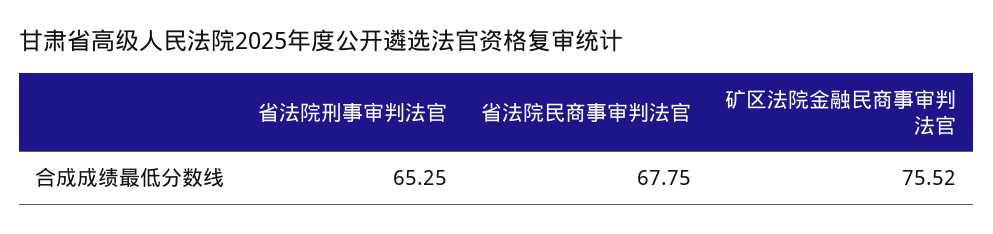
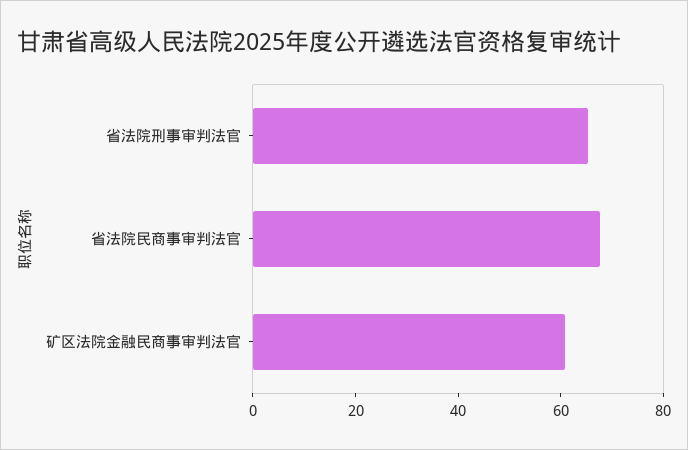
矿区法院金融民商事审判法官: 75.52 -> 60

